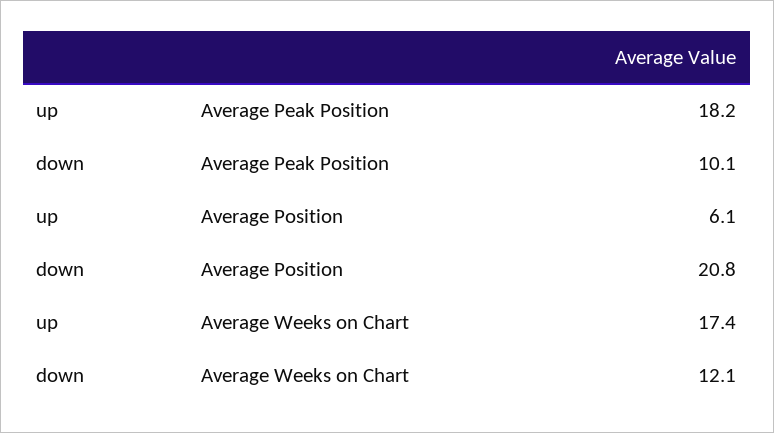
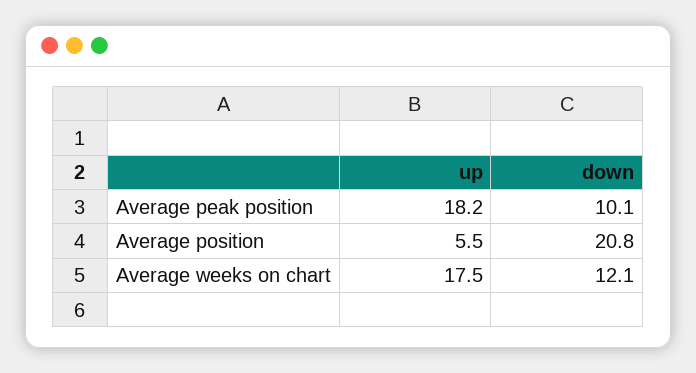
up, Average Position: 6.1 -> 5.5
up, Average Weeks on Chart: 17.4 -> 17.5

